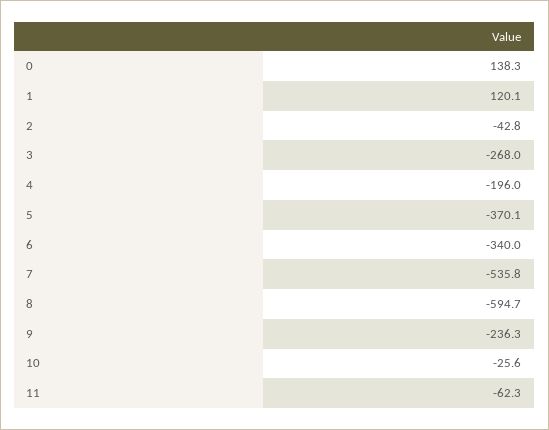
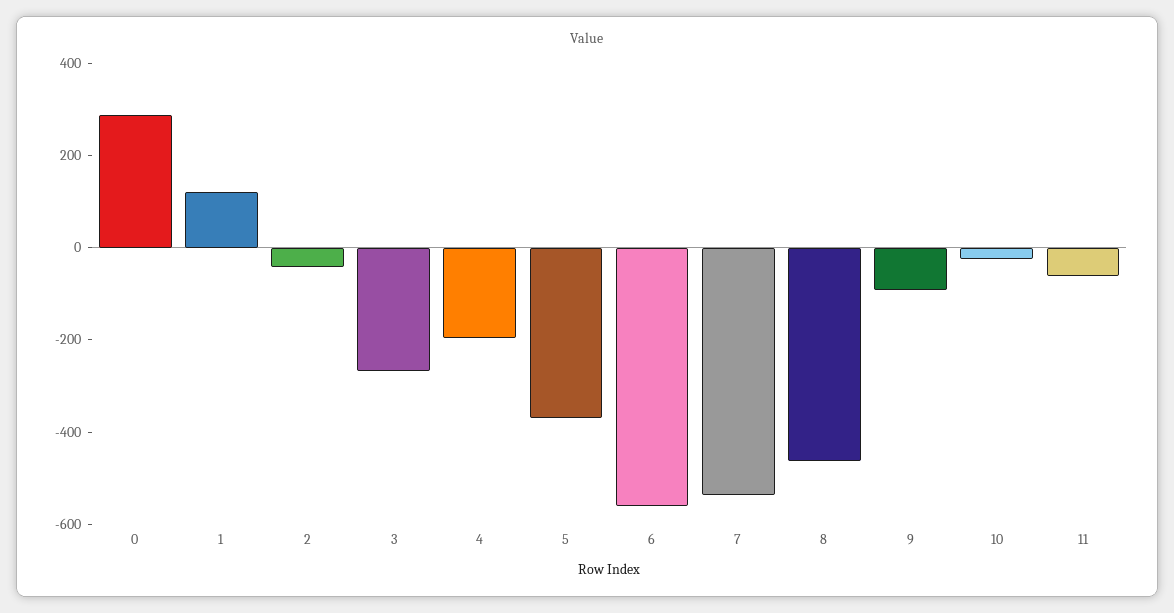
0: 138.3 -> 300
6: -340 -> -550
8: -594.7 -> -450
9: -236.3 -> -100

